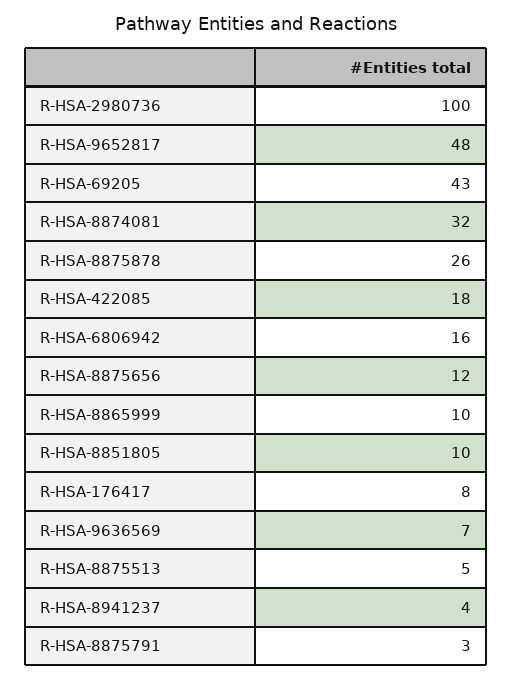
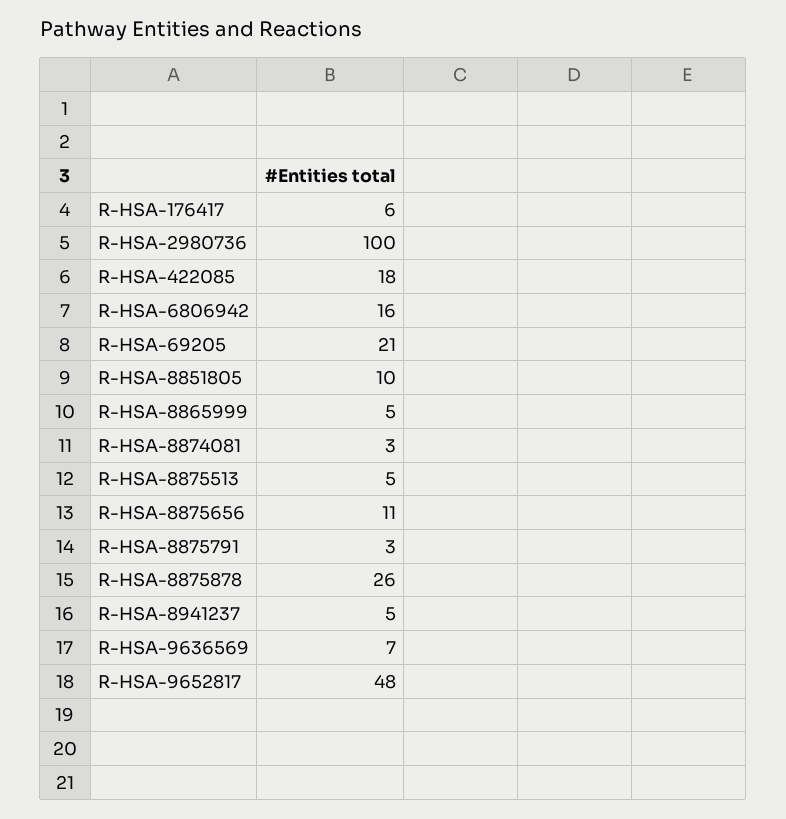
R-HSA-69205: 43 -> 21
R-HSA-8874081: 32 -> 3
R-HSA-8875656: 12 -> 11
R-HSA-8865999: 10 -> 5
R-HSA-176417: 8 -> 6
R-HSA-8941237: 4 -> 5

